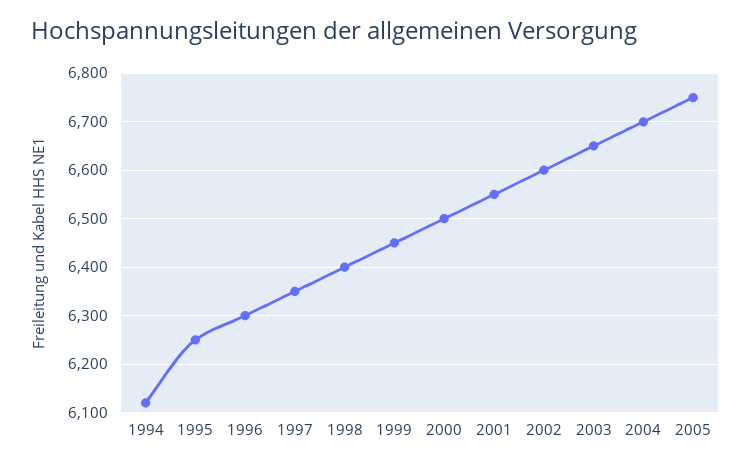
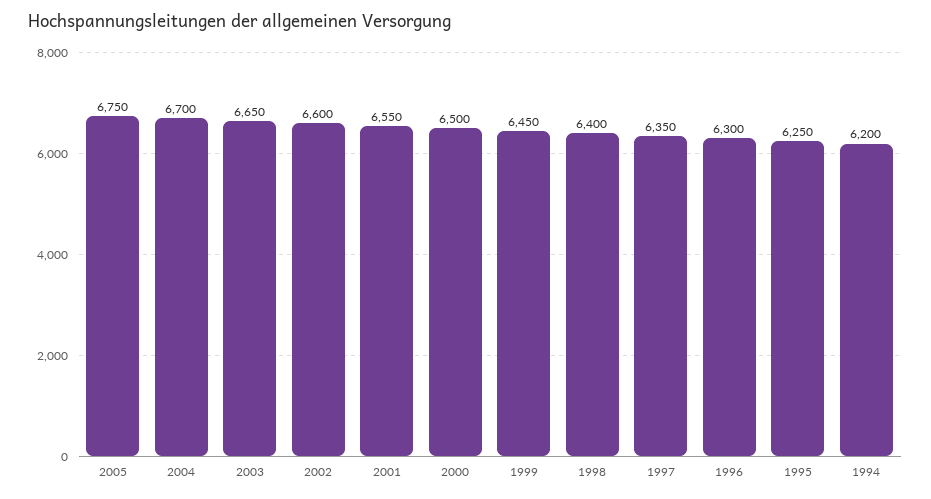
1994: 6120 -> 6200

